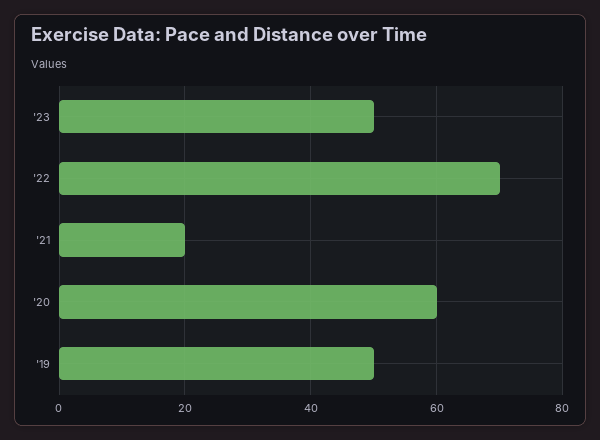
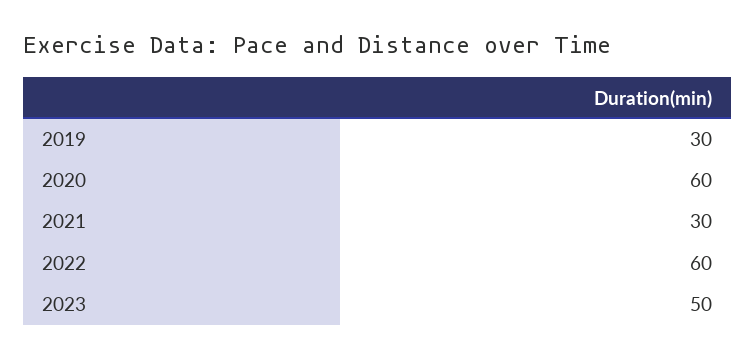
'22: 70 -> 60
'21: 20 -> 30
'19: 50 -> 30

